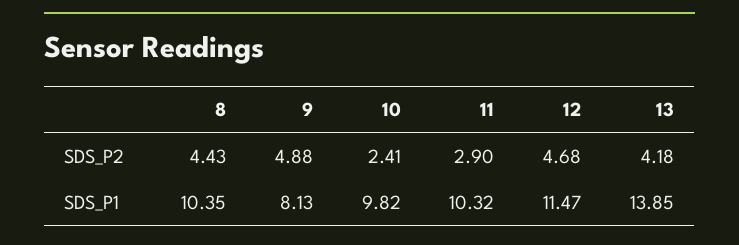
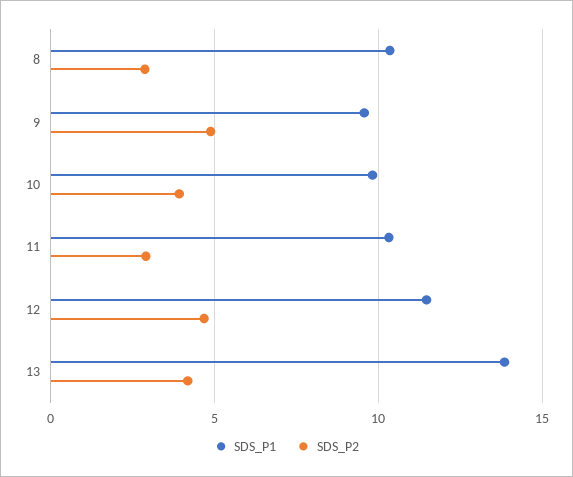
SDS_P2, 8: 4.43 -> 3
SDS_P2, 10: 2.41 -> 4
SDS_P1, 9: 8.13 -> 9.5

